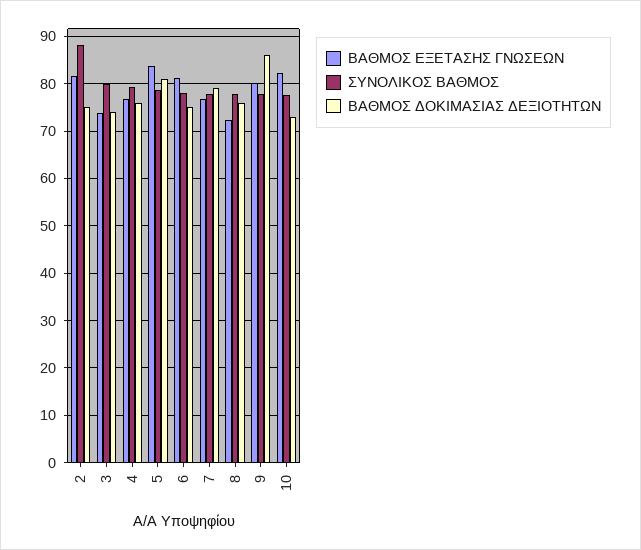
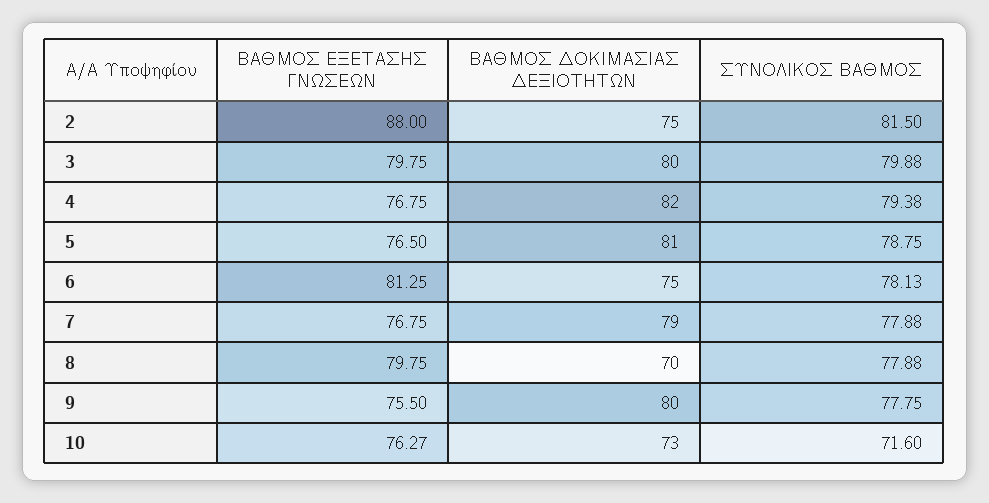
ΒΑΘΜΟΣ ΕΞΕΤΑΣΗΣ ΓΝΩΣΕΩΝ, 2: 82 -> 88
ΣΥΝΟΛΙΚΟΣ ΒΑΘΜΟΣ, 2: 88 -> 81.5
ΒΑΘΜΟΣ ΕΞΕΤΑΣΗΣ ΓΝΩΣΕΩΝ, 3: 74 -> 79.75
ΒΑΘΜΟΣ ΔΟΚΙΜΑΣΙΑΣ ΔΕΞΙΟΤΗΤΩΝ, 3: 74 -> 80
ΒΑΘΜΟΣ ΔΟΚΙΜΑΣΙΑΣ ΔΕΞΙΟΤΗΤΩΝ, 4: 76 -> 82
ΒΑΘΜΟΣ ΕΞΕΤΑΣΗΣ ΓΝΩΣΕΩΝ, 5: 84 -> 76.5
ΒΑΘΜΟΣ ΕΞΕΤΑΣΗΣ ΓΝΩΣΕΩΝ, 8: 72 -> 79.75
ΒΑΘΜΟΣ ΔΟΚΙΜΑΣΙΑΣ ΔΕΞΙΟΤΗΤΩΝ, 8: 76 -> 70
ΒΑΘΜΟΣ ΕΞΕΤΑΣΗΣ ΓΝΩΣΕΩΝ, 9: 80 -> 75.5
ΒΑΘΜΟΣ ΔΟΚΙΜΑΣΙΑΣ ΔΕΞΙΟΤΗΤΩΝ, 9: 86 -> 80
ΒΑΘΜΟΣ ΕΞΕΤΑΣΗΣ ΓΝΩΣΕΩΝ, 10: 82 -> 76.27
ΣΥΝΟΛΙΚΟΣ ΒΑΘΜΟΣ, 10: 78 -> 71.6

